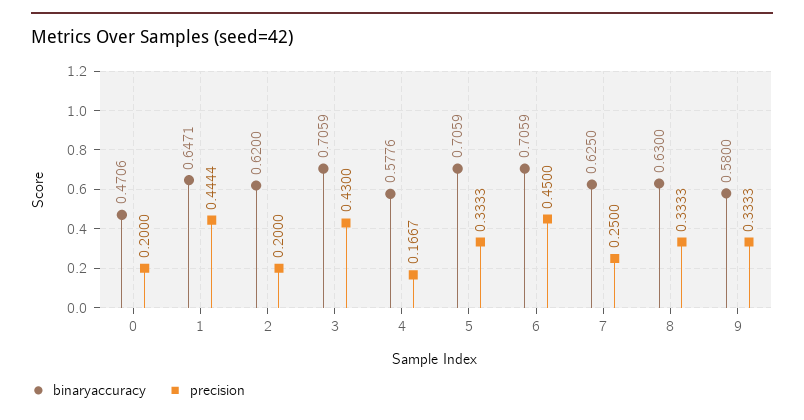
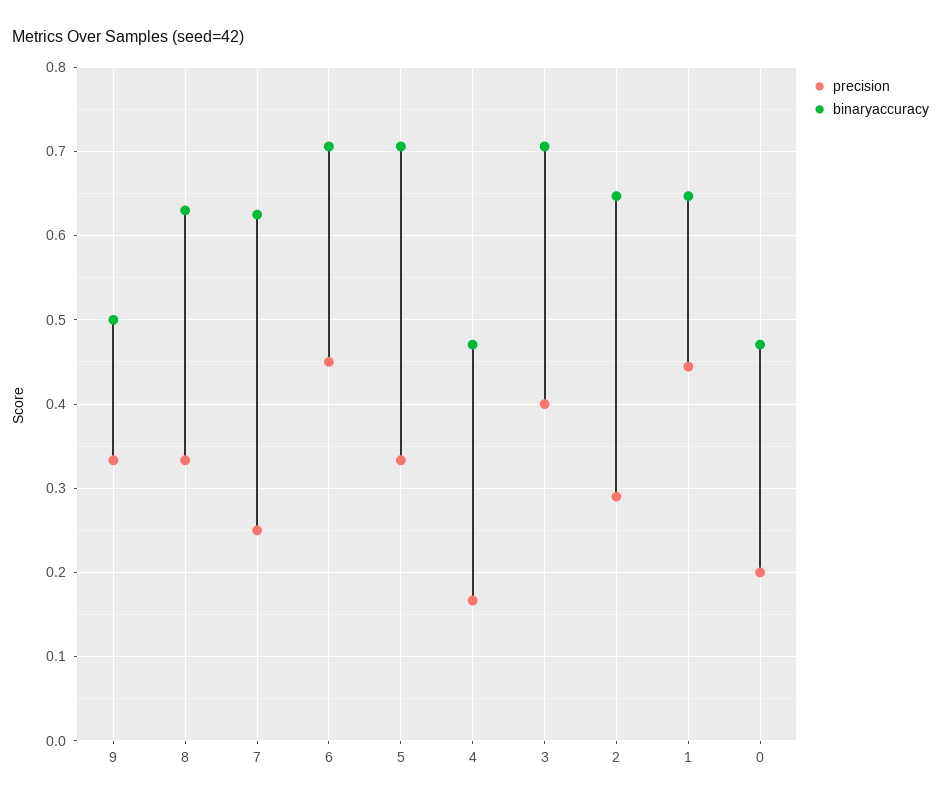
binaryaccuracy, 2: 0.62 -> 0.65
precision, 2: 0.2 -> 0.29
precision, 3: 0.43 -> 0.4
binaryaccuracy, 4: 0.5776 -> 0.47
binaryaccuracy, 9: 0.58 -> 0.5

